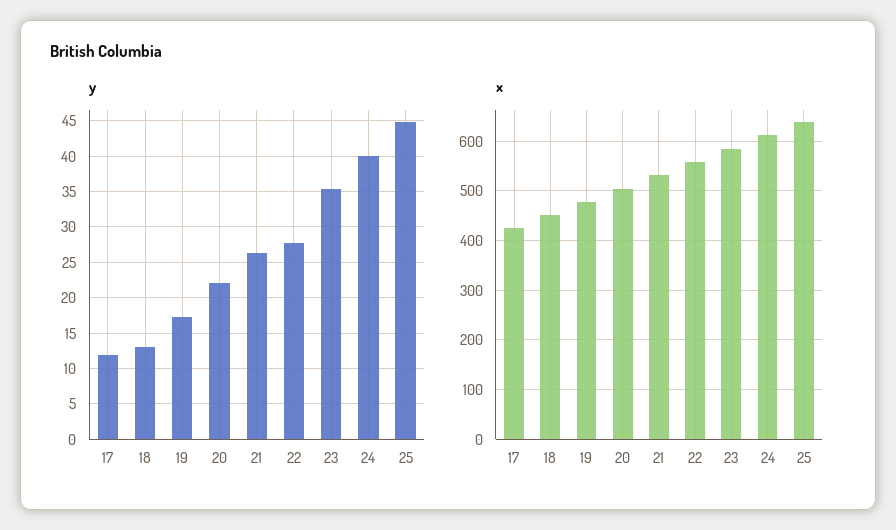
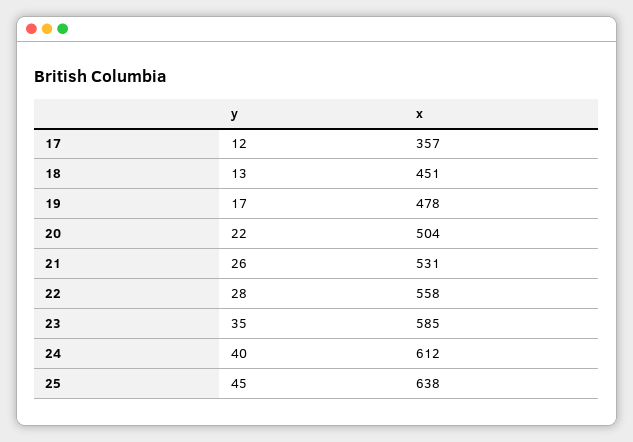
x, 17: 420 -> 357

